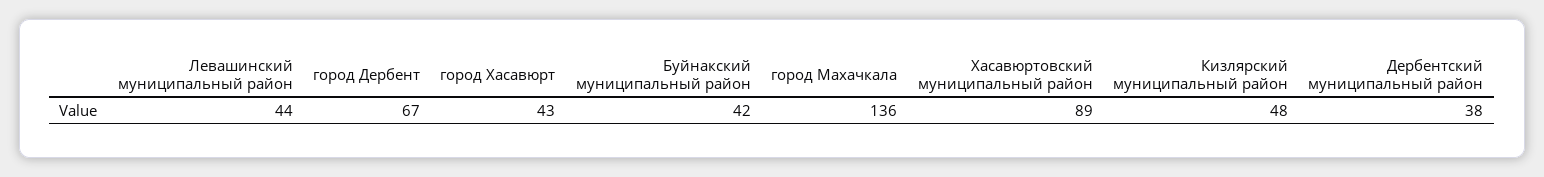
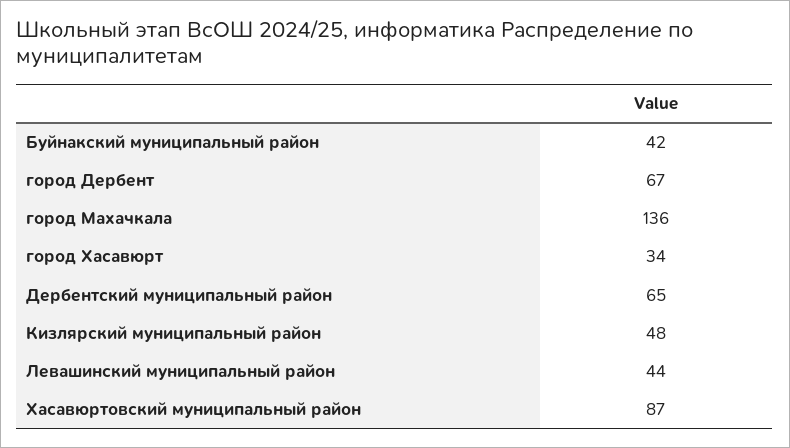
город Хасавюрт: 43 -> 34
Хасавюртовский муниципальный район: 89 -> 87
Дербентский муниципальный район: 38 -> 65

